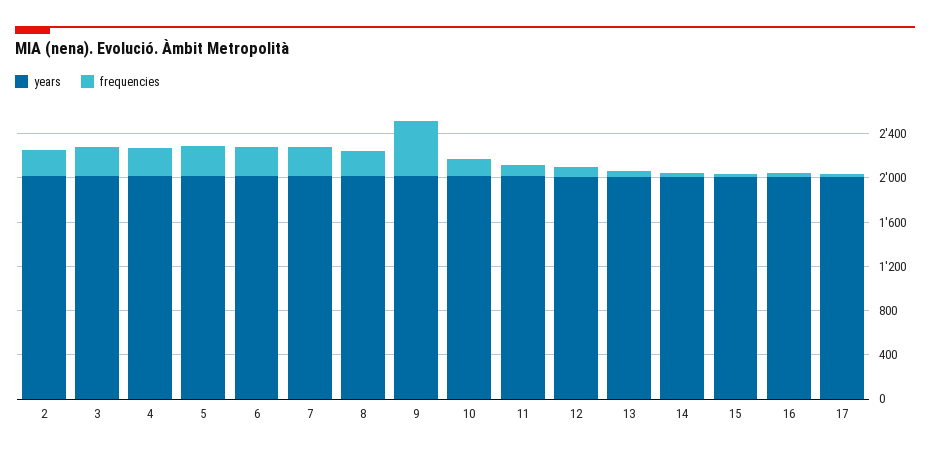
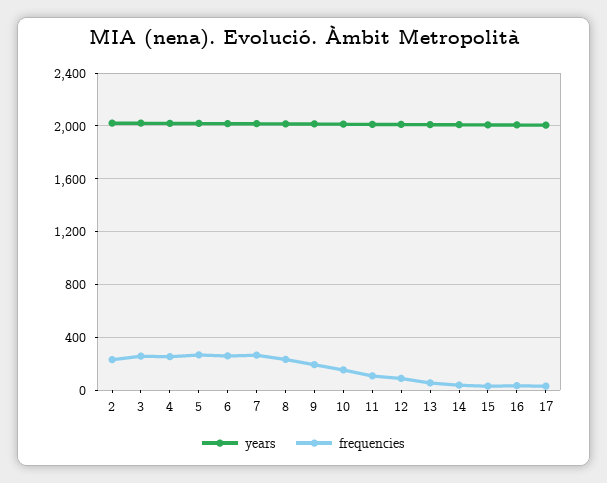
frequencies, 9: 500 -> 200

